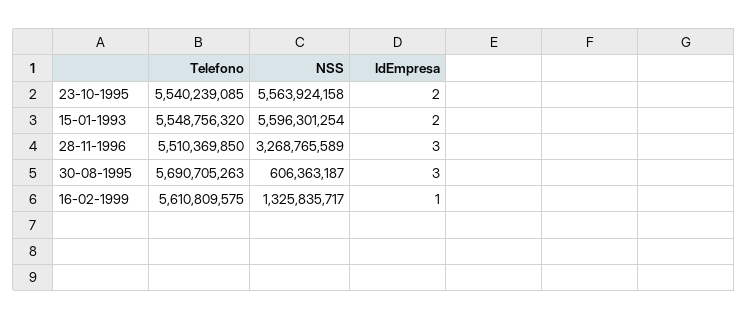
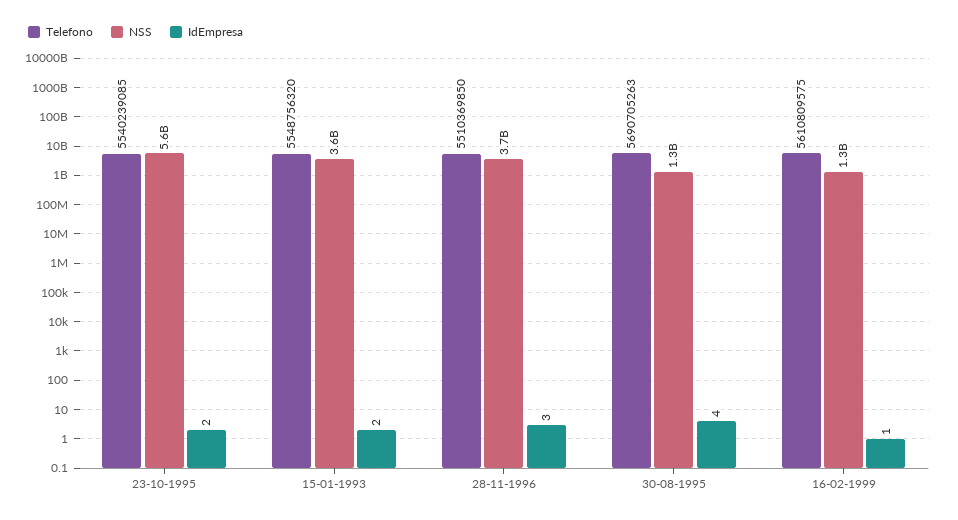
NSS, 15-01-1993: 5596301254 -> 3600000000
NSS, 28-11-1996: 3268765589 -> 3700000000
NSS, 30-08-1995: 606363187 -> 1300000000
IdEmpresa, 30-08-1995: 3 -> 4

